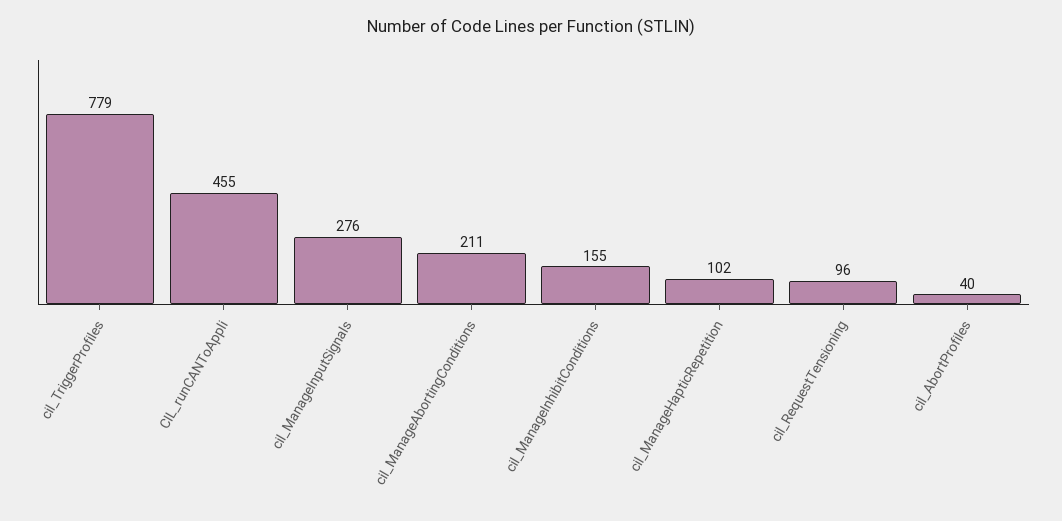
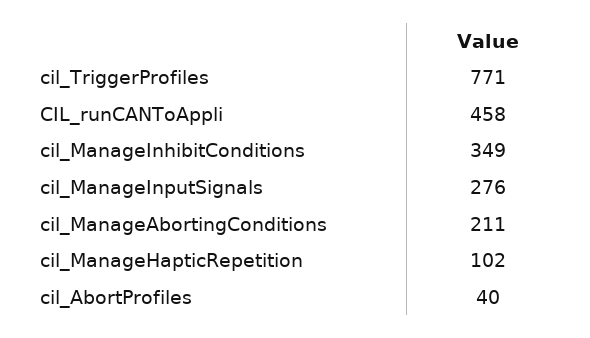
cil_TriggerProfiles: 779 -> 771
CIL_runCANToAppli: 455 -> 458
cil_ManageInhibitConditions: 155 -> 349
cil_RequestTensioning: 96 -> none

